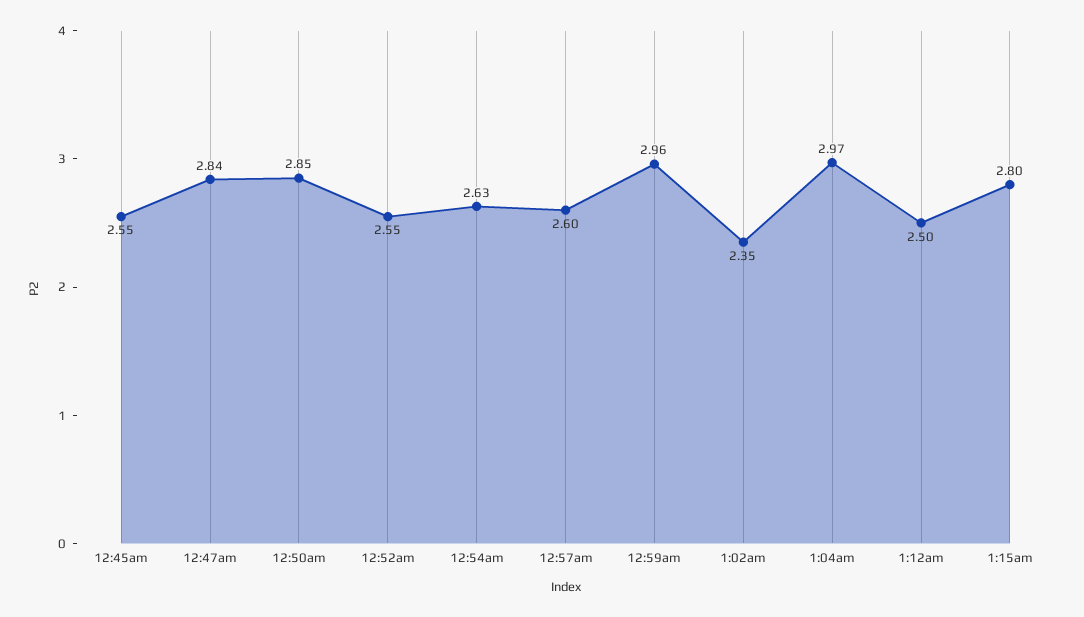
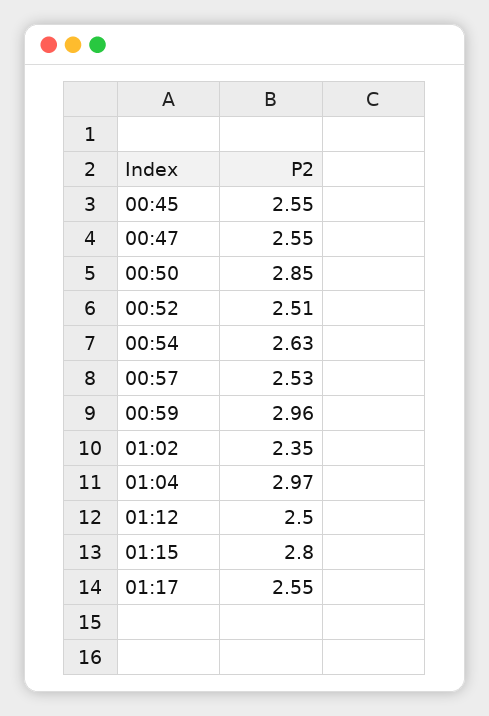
12:47am: 2.84 -> 2.55
12:52am: 2.55 -> 2.51
12:57am: 2.6 -> 2.53
01:17: none -> 2.55

